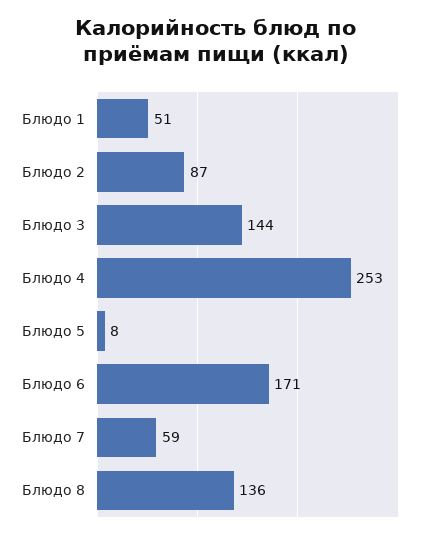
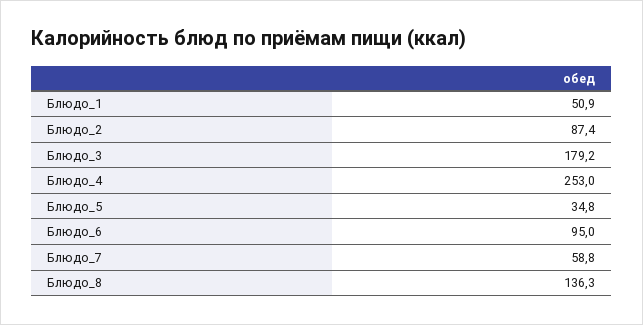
Блюдо 3: 144 -> 179.2
Блюдо 5: 8 -> 34.8
Блюдо 6: 171 -> 95

